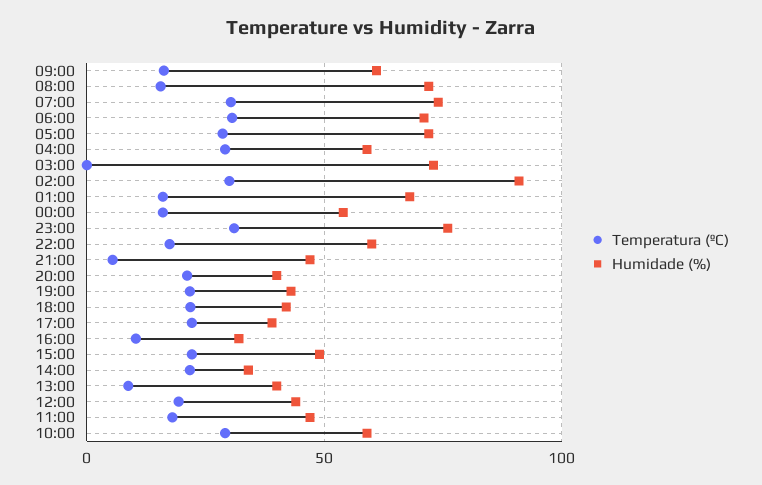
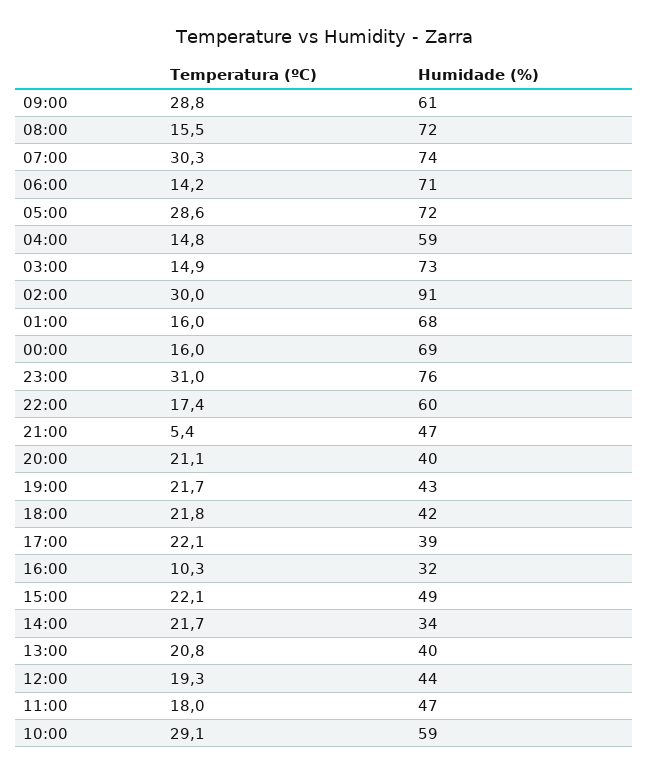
Temperatura (ºC), 09:00: 15 -> 28.8
Temperatura (ºC), 06:00: 30 -> 14.2
Temperatura (ºC), 04:00: 30 -> 14.8
Temperatura (ºC), 03:00: 0 -> 14.9
Humidade (%), 00:00: 55 -> 69
Temperatura (ºC), 13:00: 10 -> 20.8

